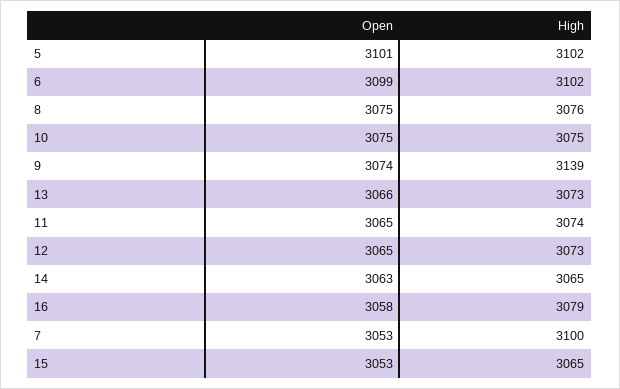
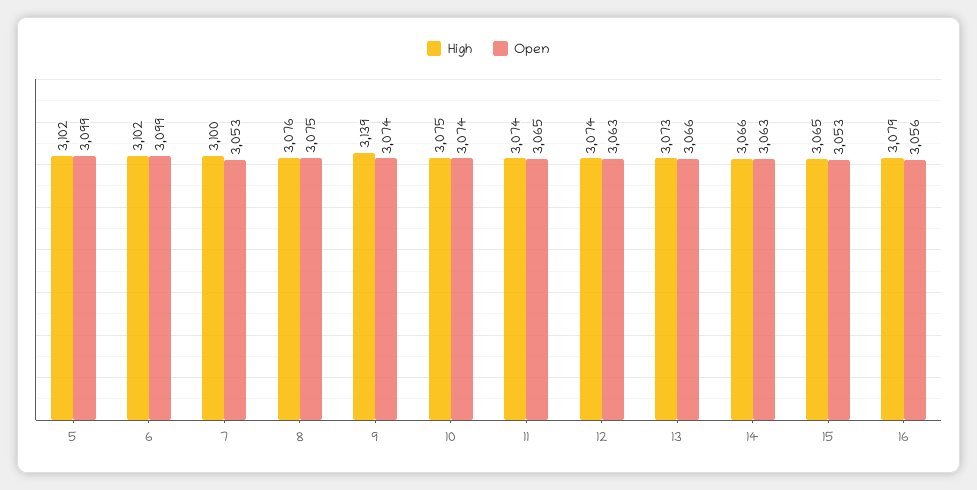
Open, 5: 3101 -> 3099
Open, 10: 3075 -> 3074
Open, 12: 3065 -> 3063
High, 12: 3073 -> 3074
High, 14: 3065 -> 3066
Open, 16: 3058 -> 3056

